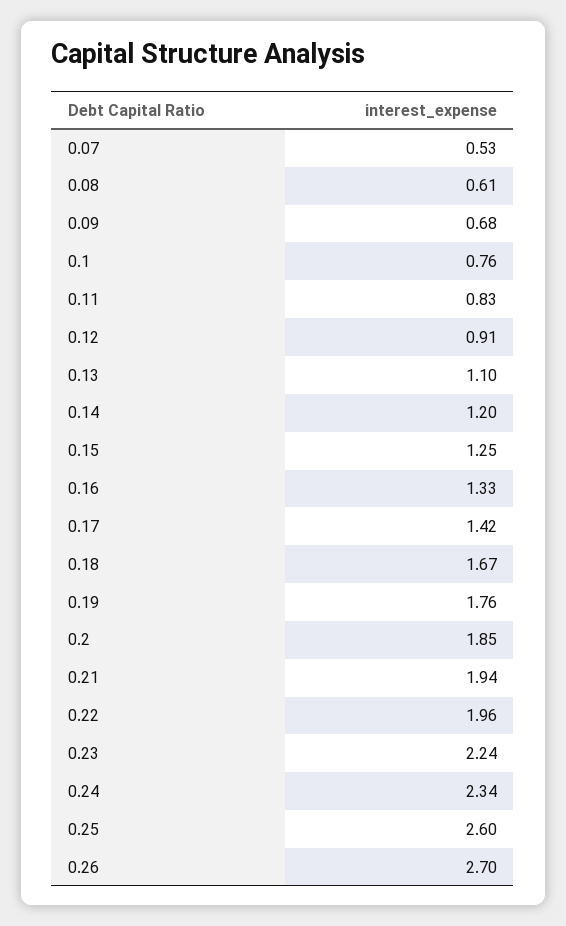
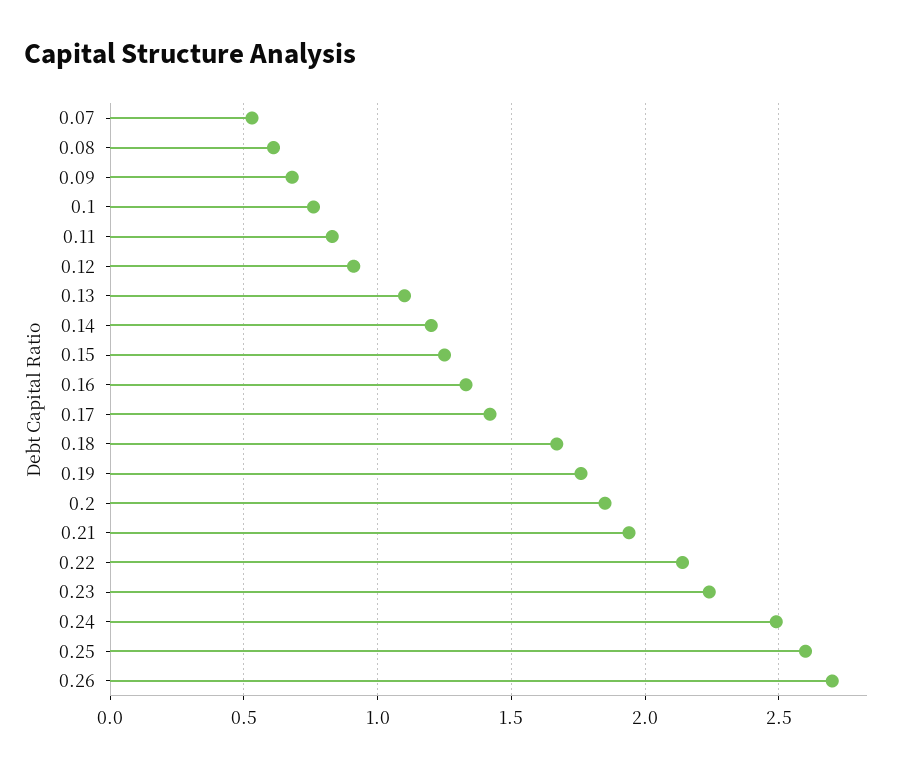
0.22: 1.96 -> 2.15
0.24: 2.34 -> 2.5

